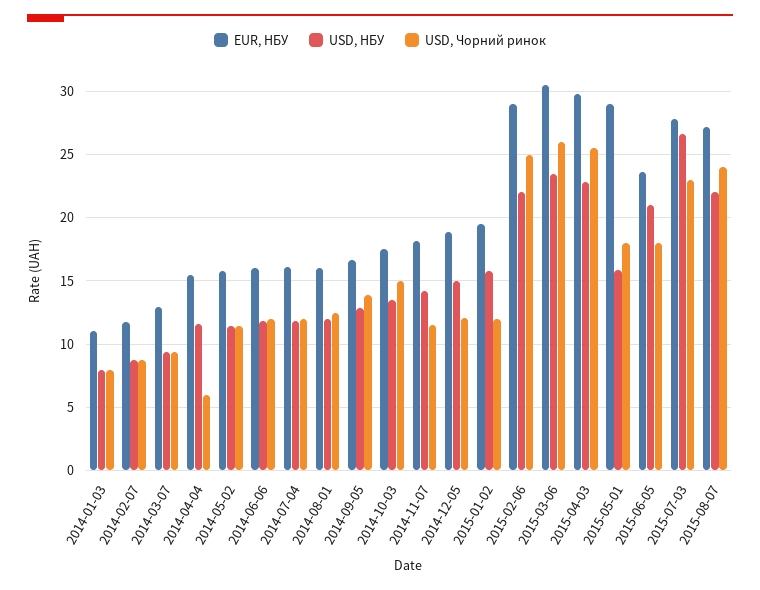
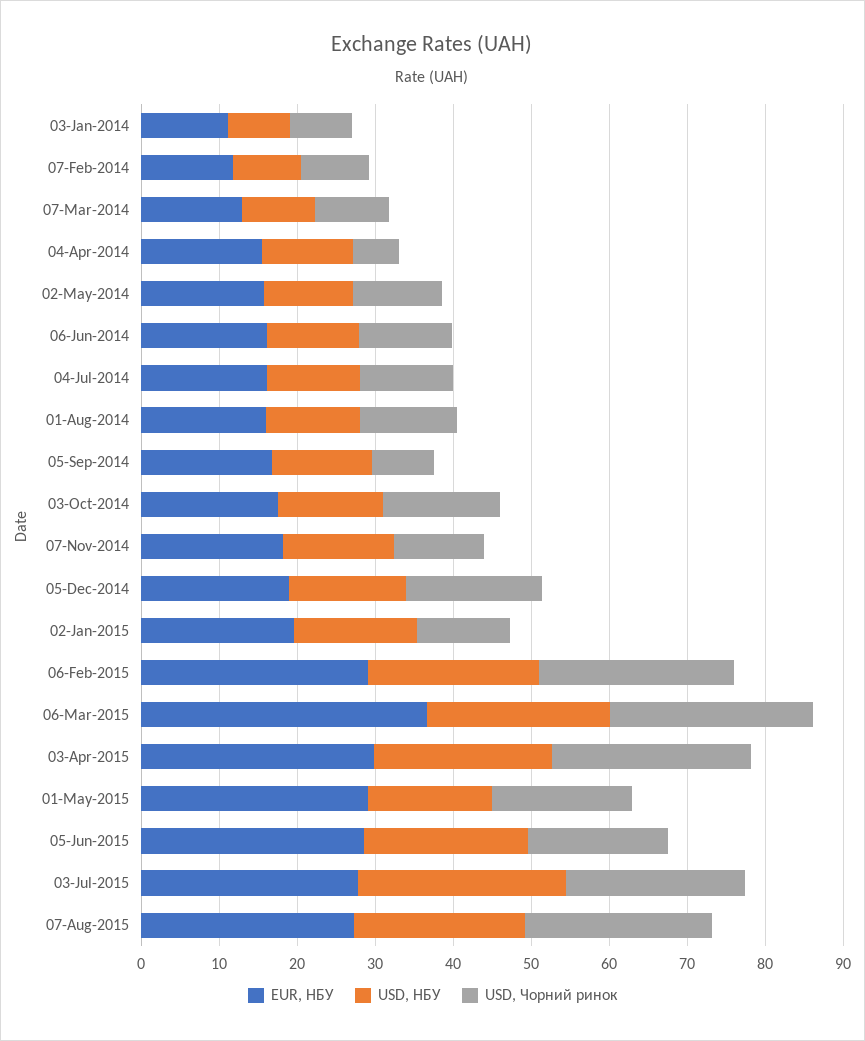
USD, Чорний ринок, 2014-09-05: 14 -> 8
USD, Чорний ринок, 2014-12-05: 12 -> 18
EUR, НБУ, 2015-03-06: 30.5 -> 36
EUR, НБУ, 2015-06-05: 23.5 -> 28

